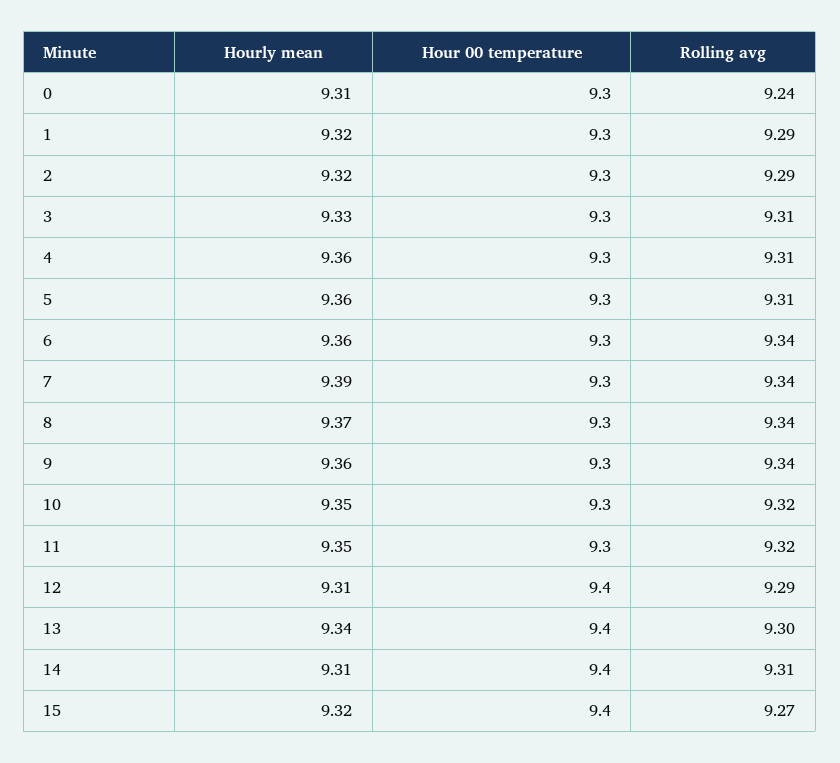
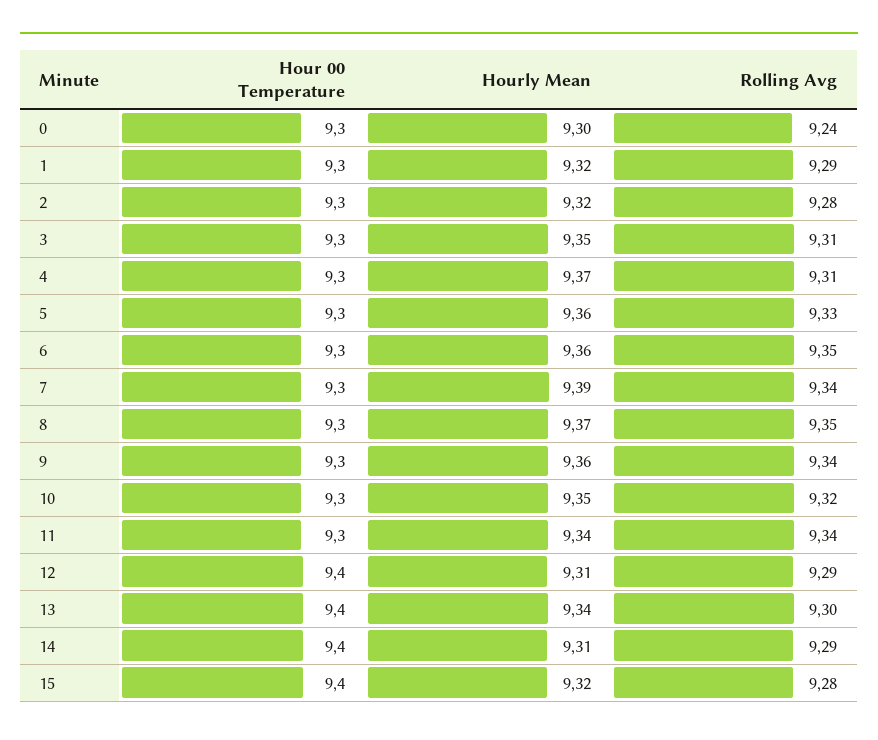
Hourly mean, 0: 9.31 -> 9.3
Rolling avg, 2: 9.29 -> 9.28
Hourly mean, 3: 9.33 -> 9.35
Hourly mean, 4: 9.36 -> 9.37
Rolling avg, 5: 9.31 -> 9.33
Rolling avg, 6: 9.34 -> 9.35
Rolling avg, 8: 9.34 -> 9.35
Hourly mean, 11: 9.35 -> 9.34
Rolling avg, 11: 9.32 -> 9.34
Rolling avg, 14: 9.31 -> 9.29
Rolling avg, 15: 9.27 -> 9.28

